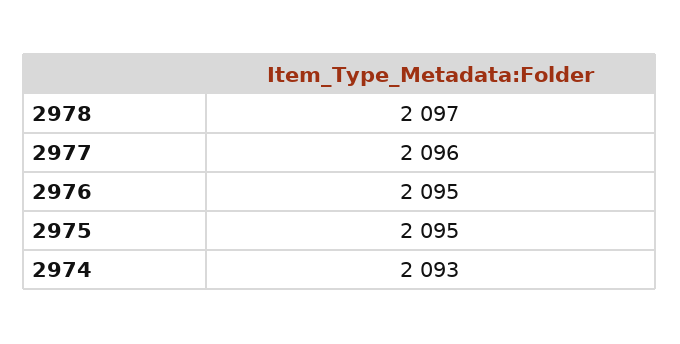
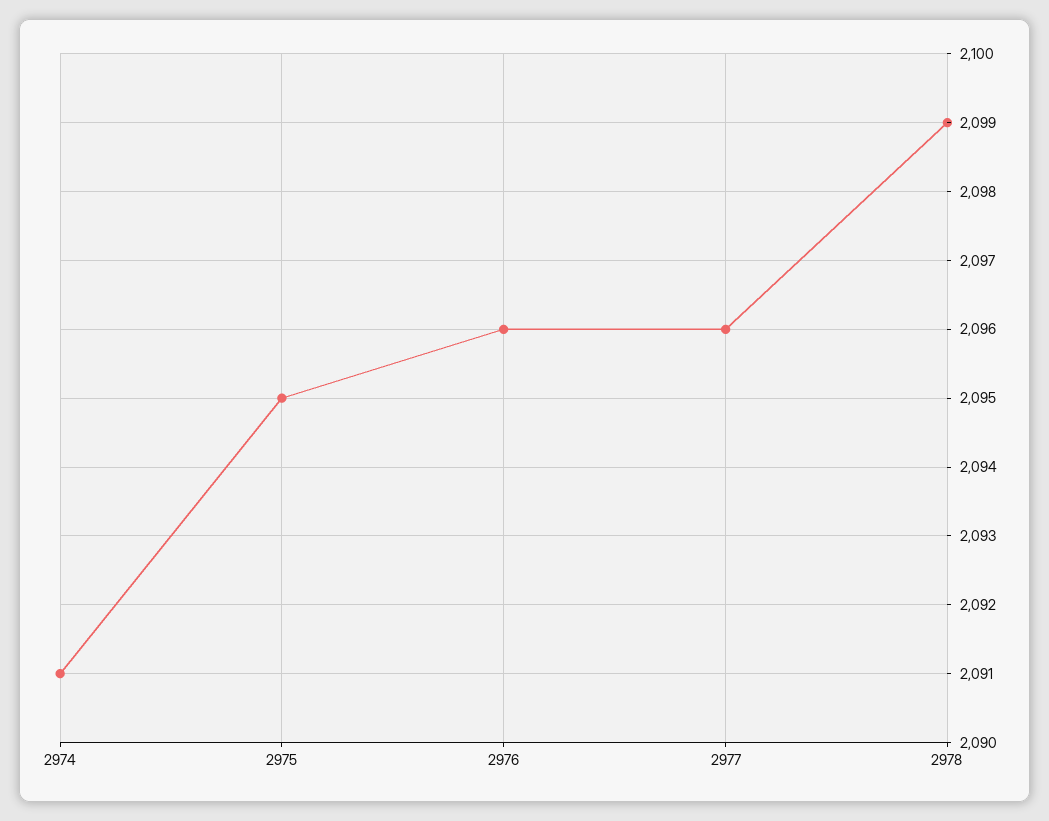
2978: 2097 -> 2099
2976: 2095 -> 2096
2974: 2093 -> 2091

